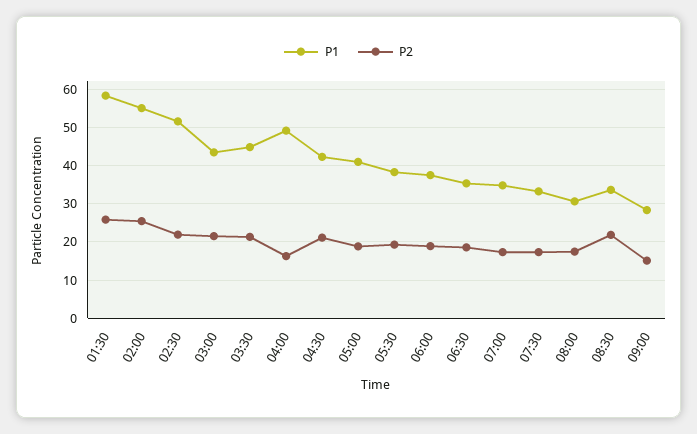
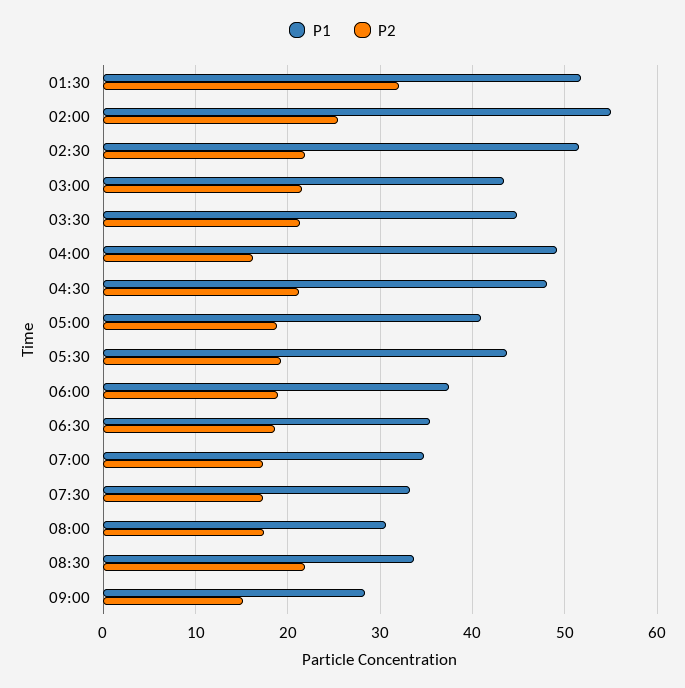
P1, 01:30: 58 -> 52
P2, 01:30: 26 -> 32
P1, 04:30: 42 -> 48
P1, 05:30: 38 -> 44

